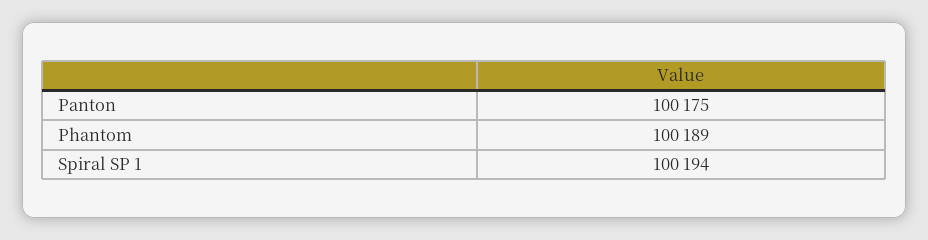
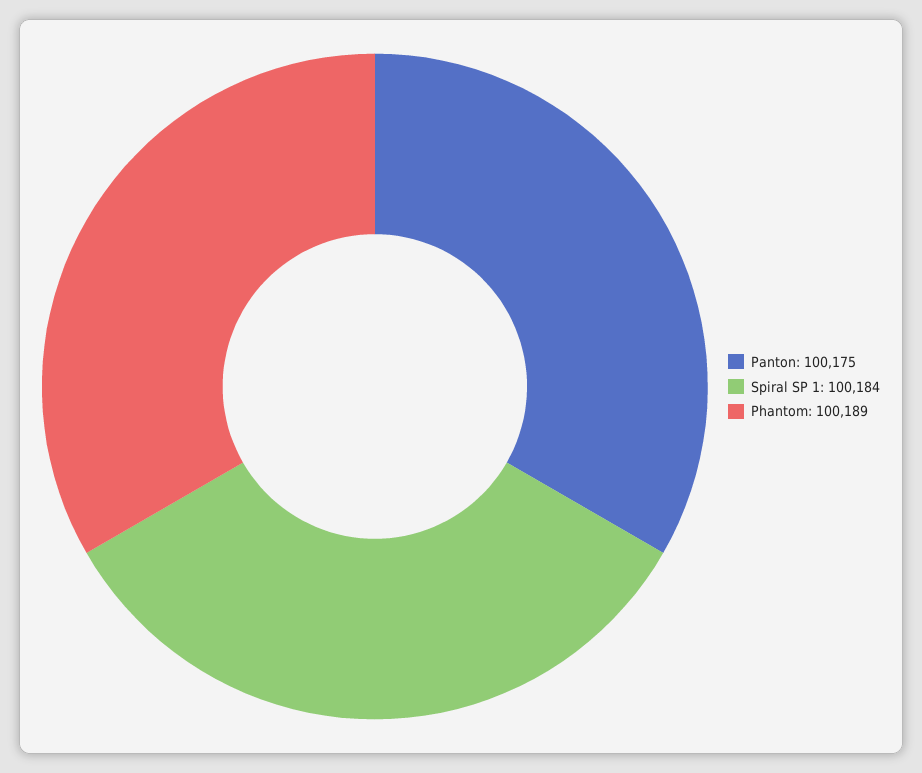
Spiral SP 1: 100194 -> 100184

